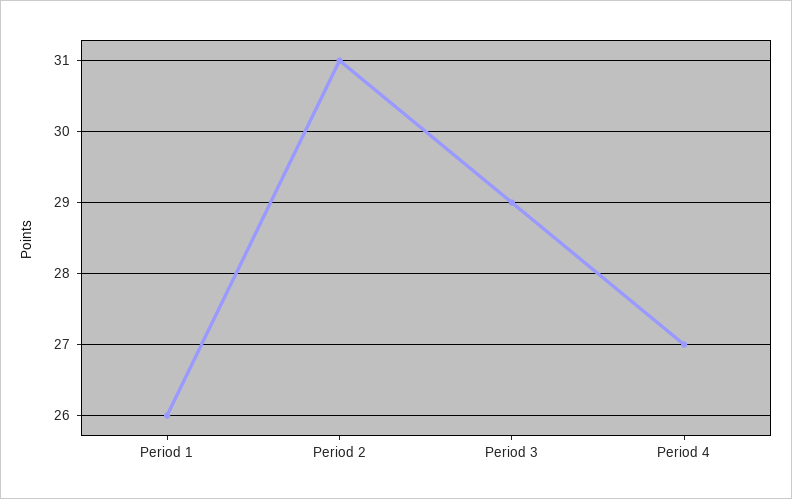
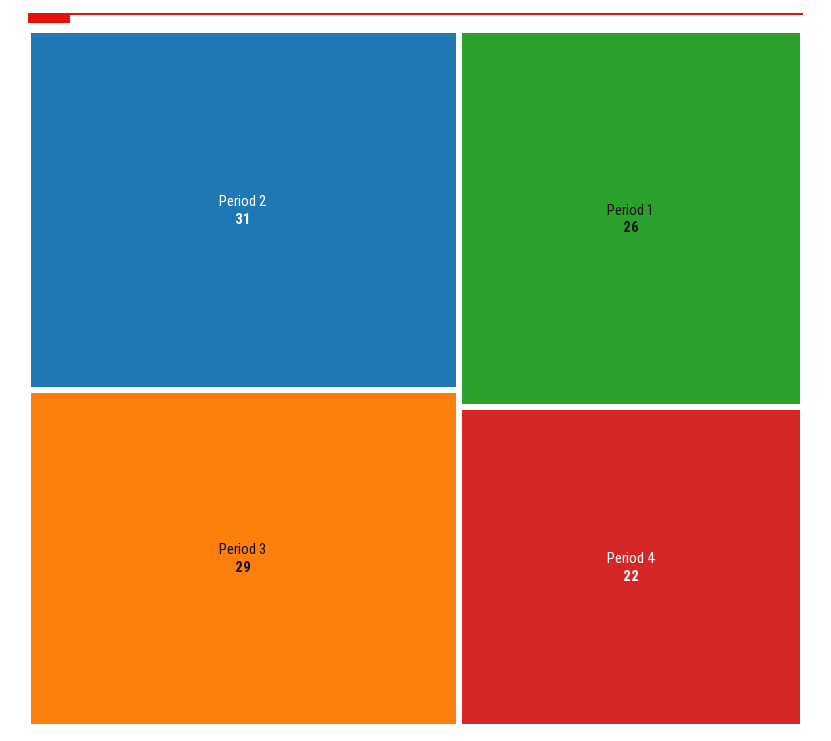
Period 4: 27 -> 22

